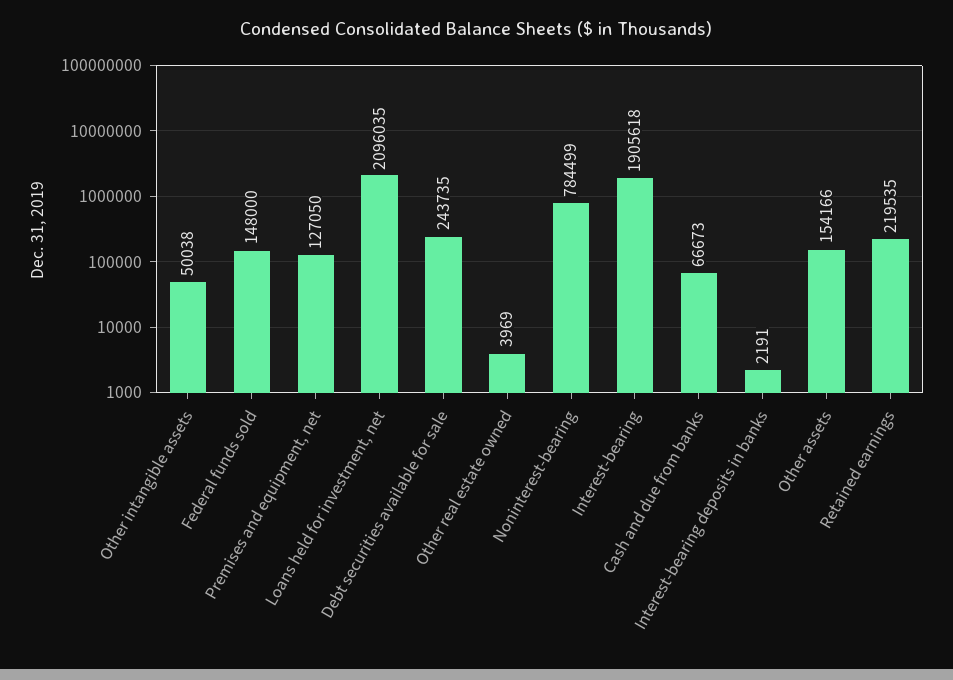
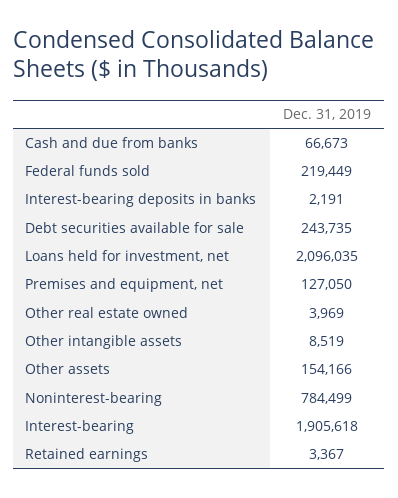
Other intangible assets: 50038 -> 8519
Federal funds sold: 148000 -> 219449
Retained earnings: 219535 -> 3367

